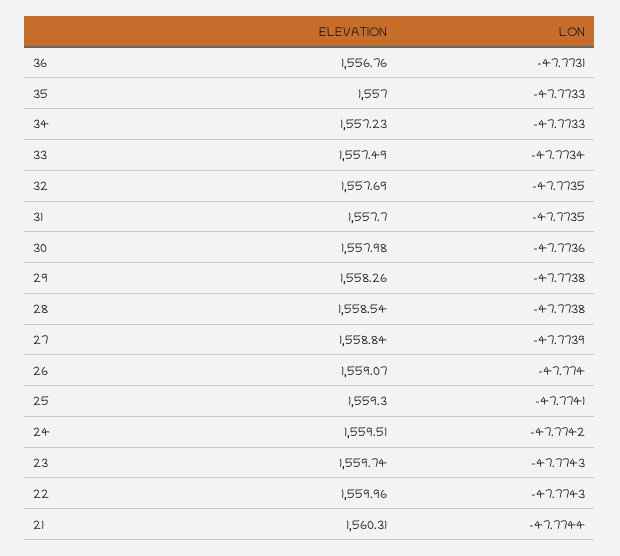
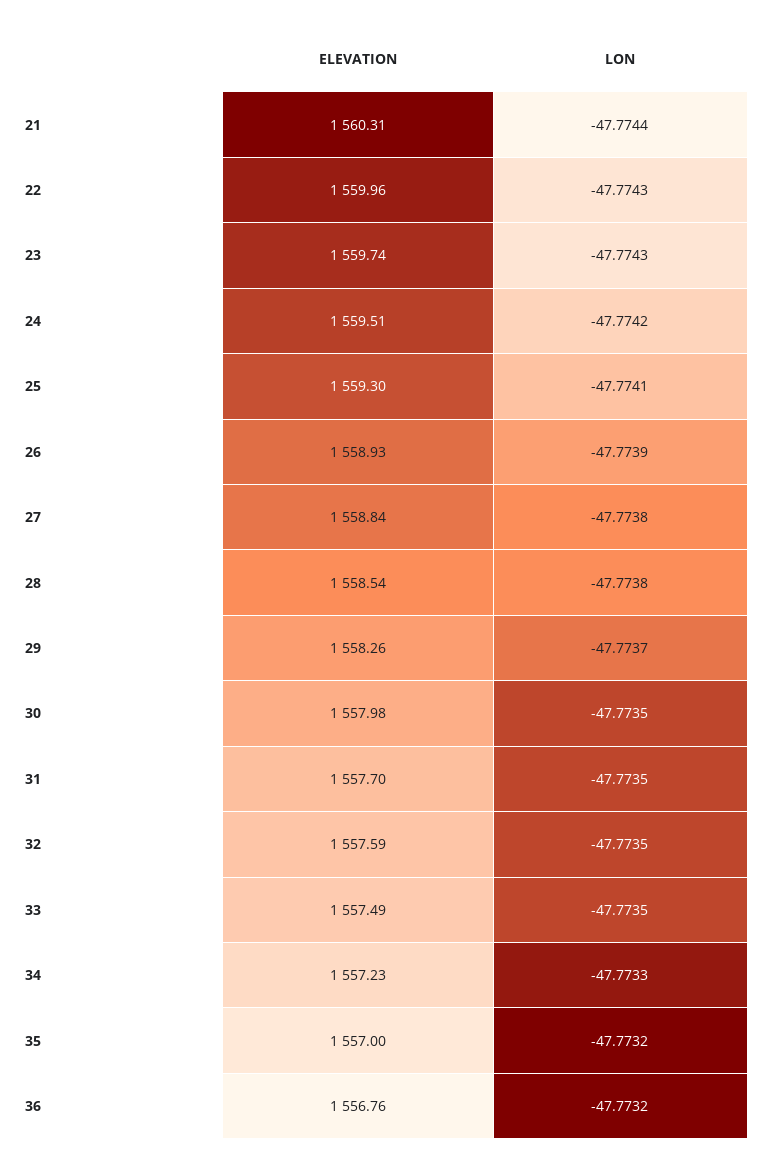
LON, 36: -47.7731 -> -47.7732
LON, 35: -47.7733 -> -47.7732
LON, 33: -47.7734 -> -47.7735
ELEVATION, 32: 1557.69 -> 1557.59
LON, 30: -47.7736 -> -47.7735
LON, 29: -47.7738 -> -47.7737
LON, 27: -47.7739 -> -47.7738
ELEVATION, 26: 1559.07 -> 1558.93
LON, 26: -47.774 -> -47.7739

